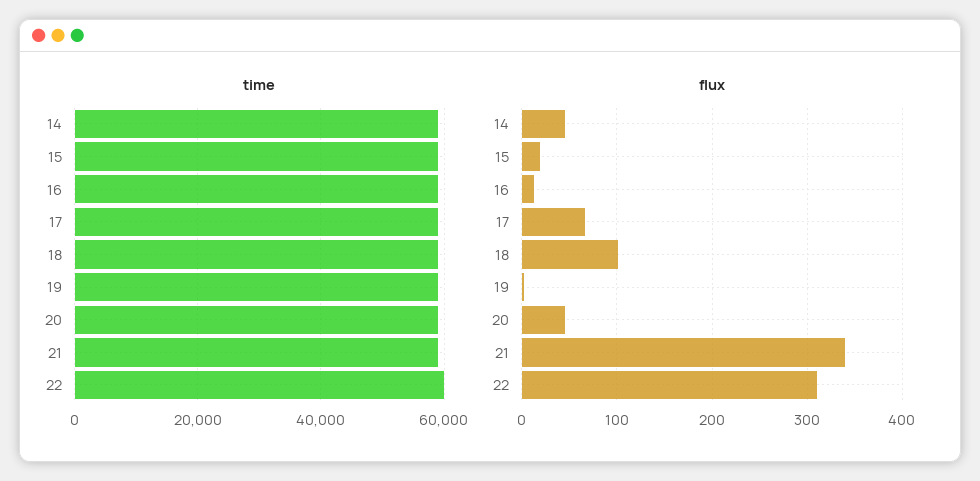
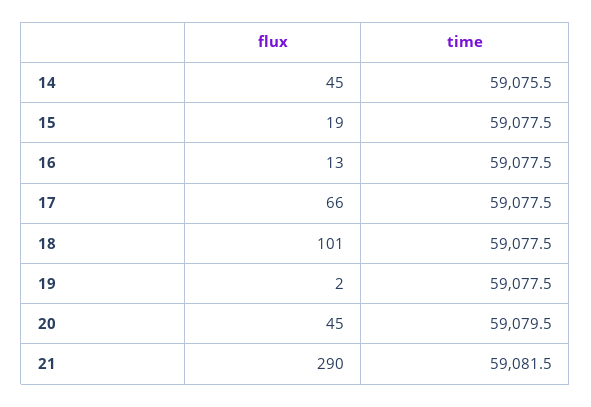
time, 22: 60000 -> none
flux, 21: 340 -> 290
flux, 22: 310 -> none

